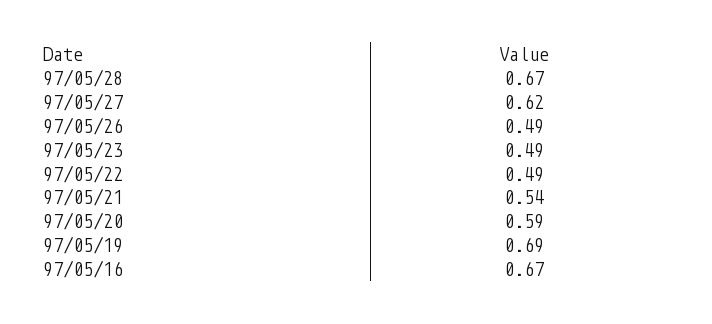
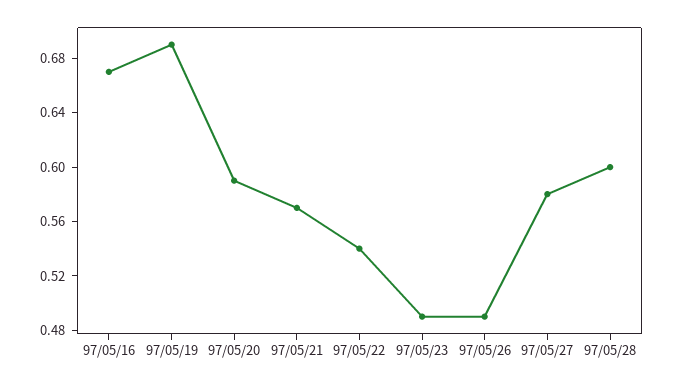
97/05/28: 0.67 -> 0.6
97/05/27: 0.62 -> 0.58
97/05/22: 0.49 -> 0.54
97/05/21: 0.54 -> 0.57

